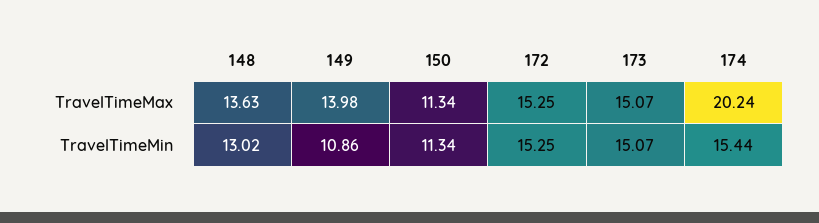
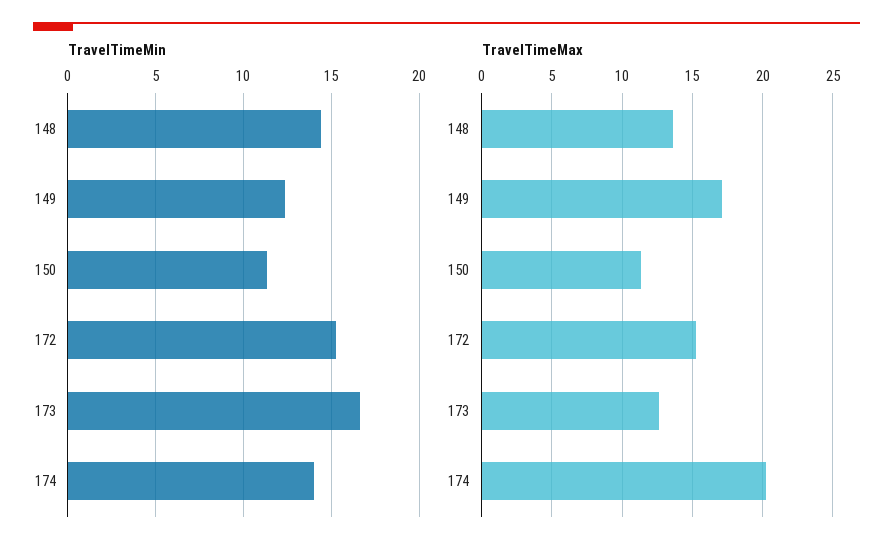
TravelTimeMax, 149: 13.98 -> 17
TravelTimeMax, 173: 15.07 -> 12.5
TravelTimeMin, 148: 13.02 -> 14.5
TravelTimeMin, 149: 10.86 -> 12.5
TravelTimeMin, 173: 15.07 -> 16.5
TravelTimeMin, 174: 15.44 -> 14

